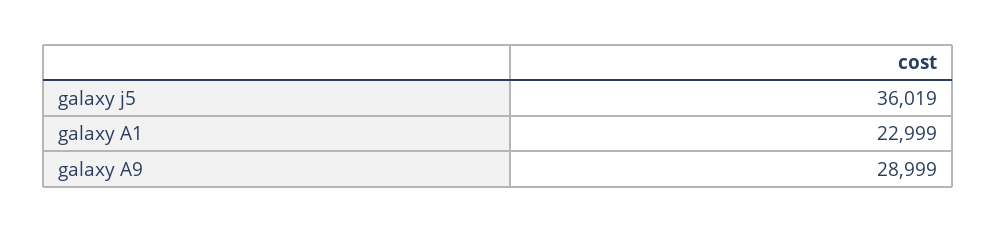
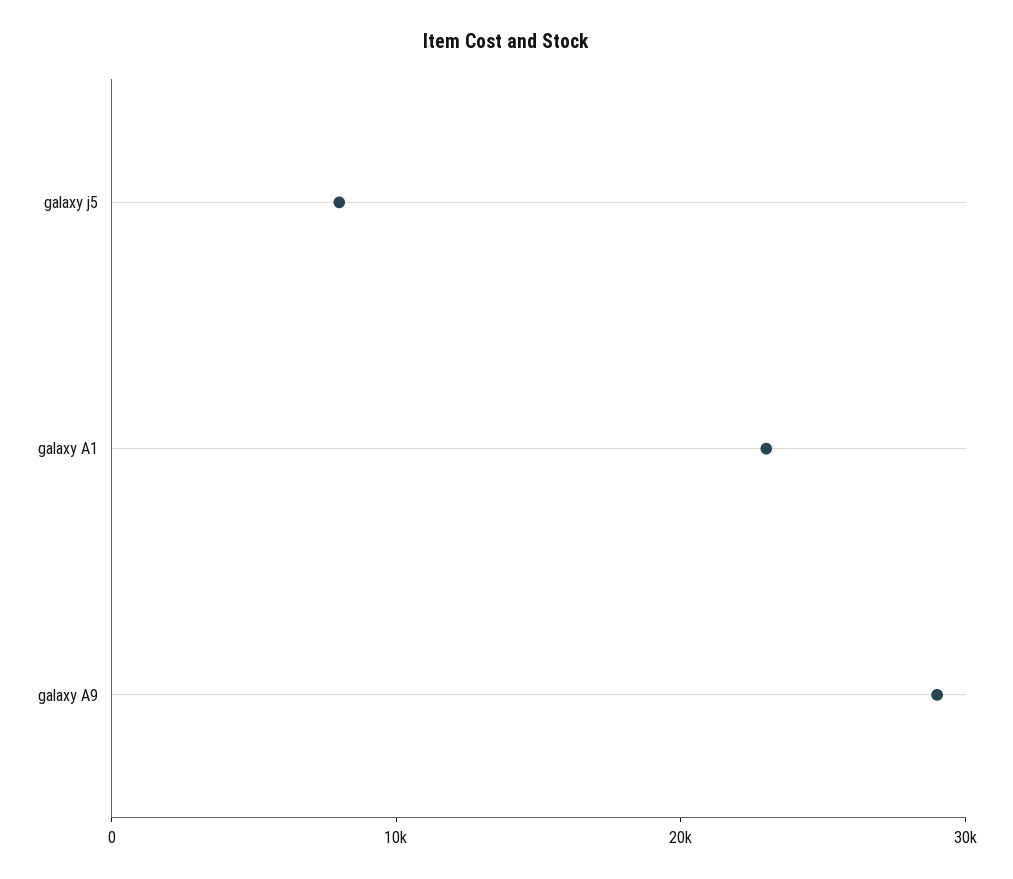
galaxy j5: 36019 -> 8000

